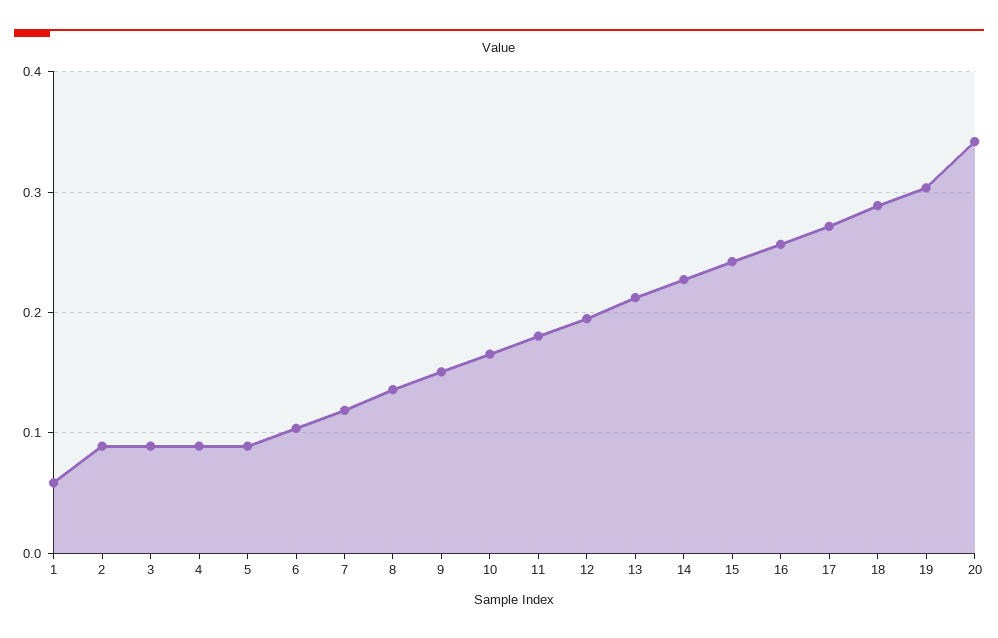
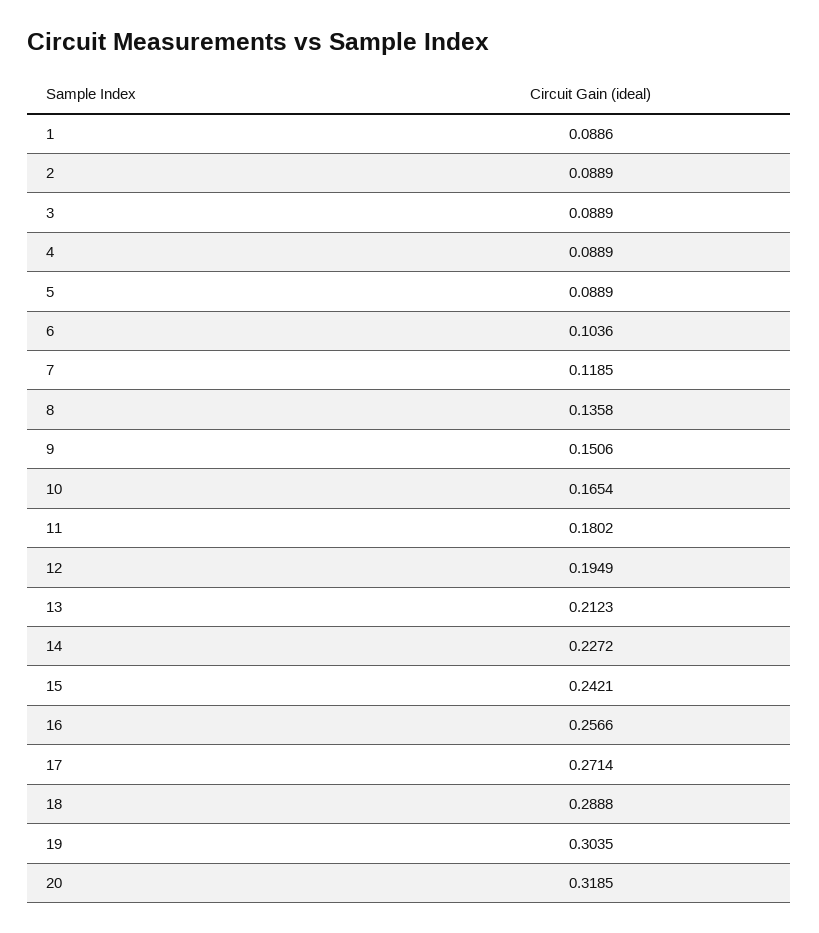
1: 0.06 -> 0.0886
20: 0.34 -> 0.3185

